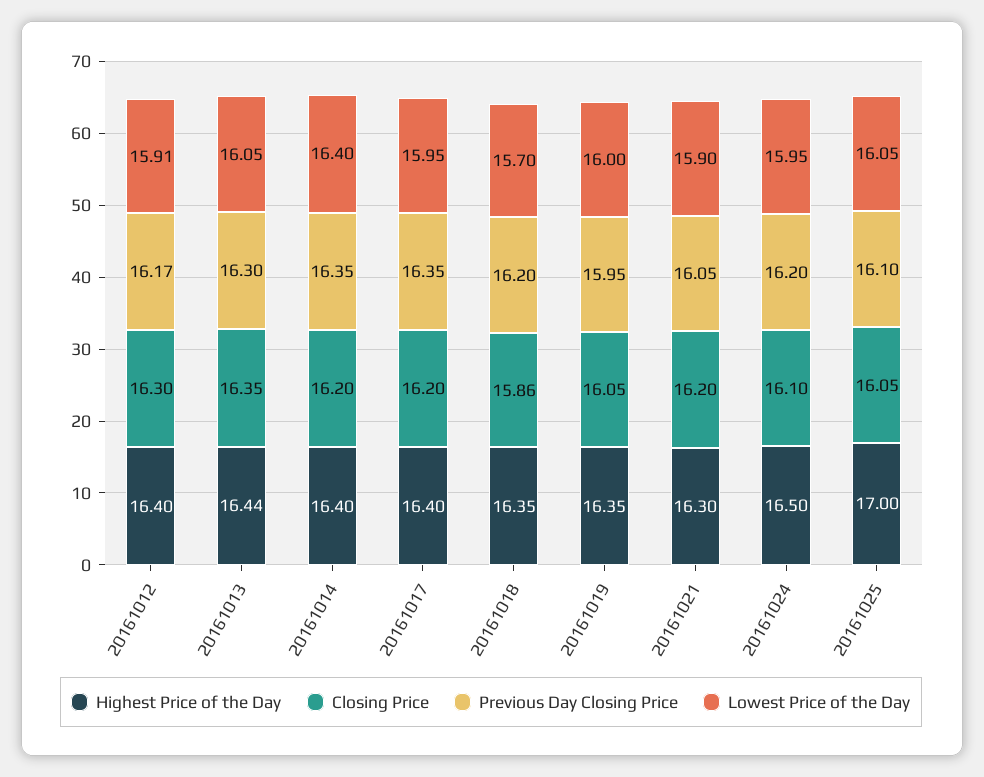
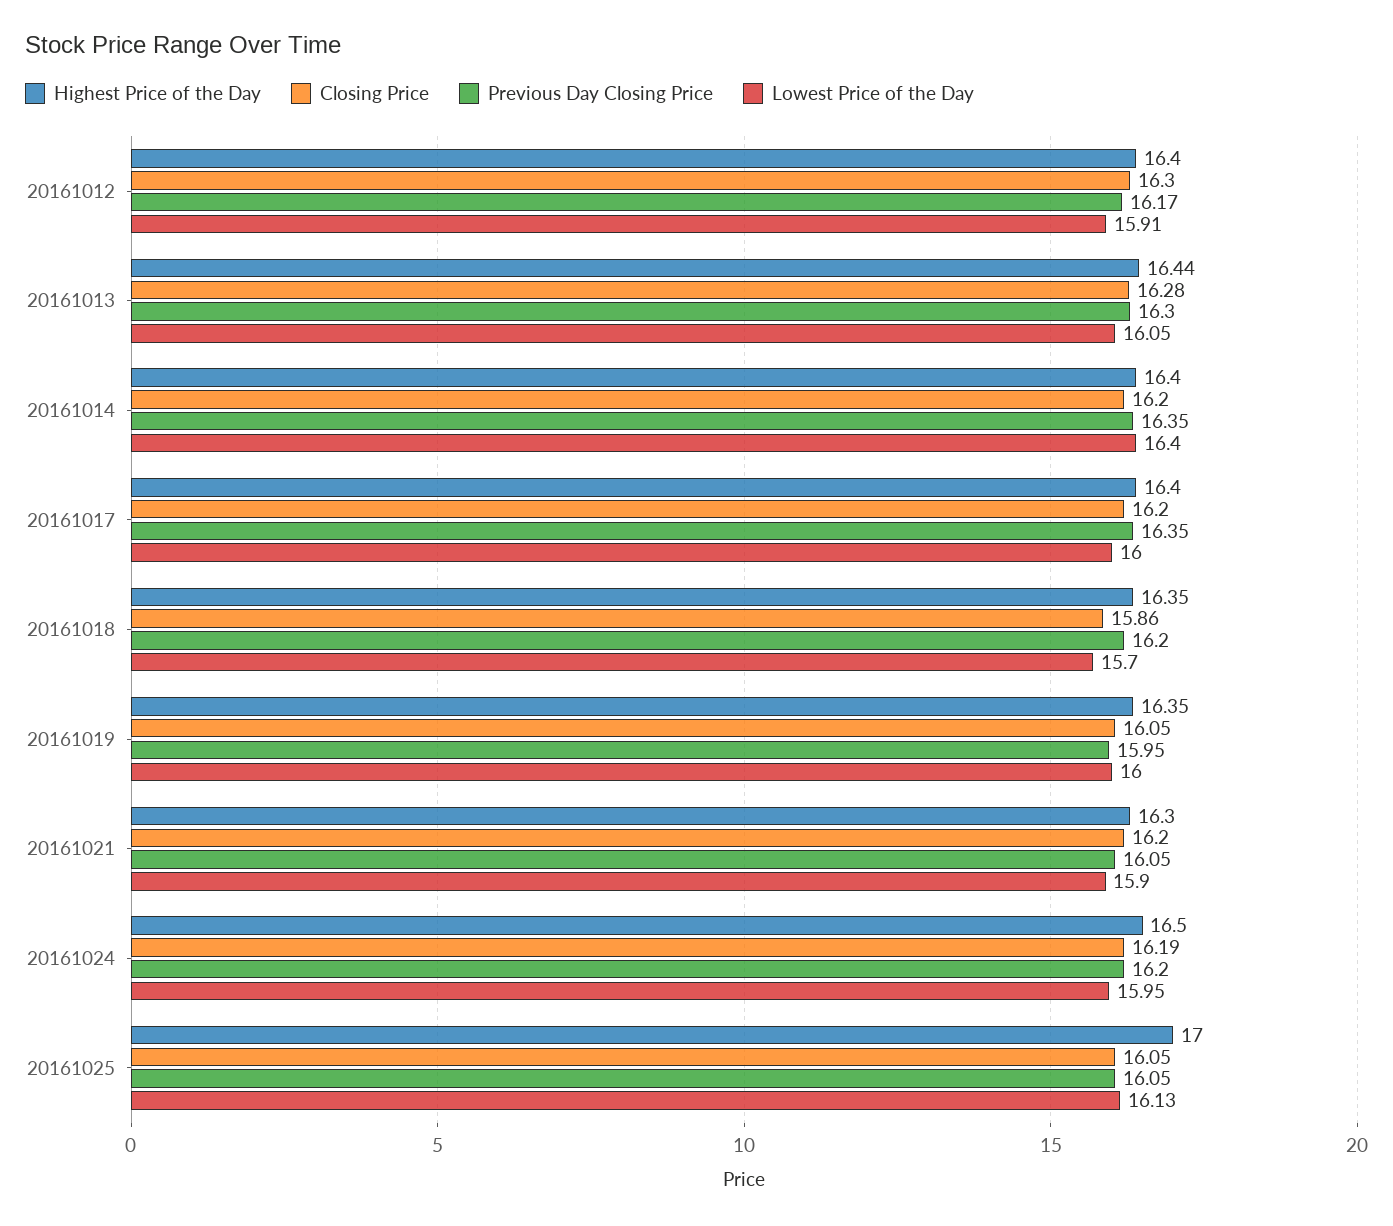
Closing Price, 20161013: 16.35 -> 16.28
Lowest Price of the Day, 20161017: 15.95 -> 16
Closing Price, 20161024: 16.1 -> 16.19
Previous Day Closing Price, 20161025: 16.1 -> 16.05
Lowest Price of the Day, 20161025: 16.05 -> 16.13

